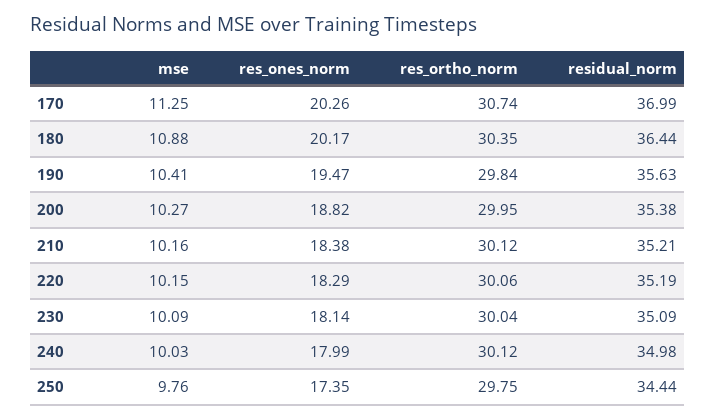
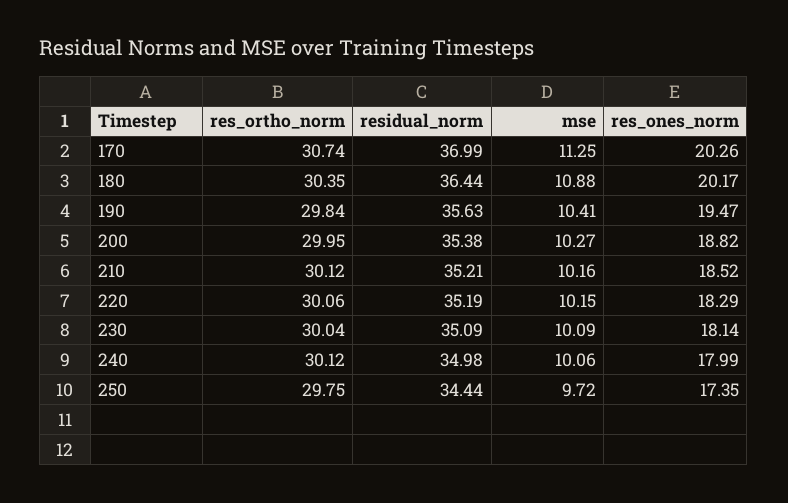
res_ones_norm, 210: 18.38 -> 18.52
mse, 240: 10.03 -> 10.06
mse, 250: 9.76 -> 9.72

